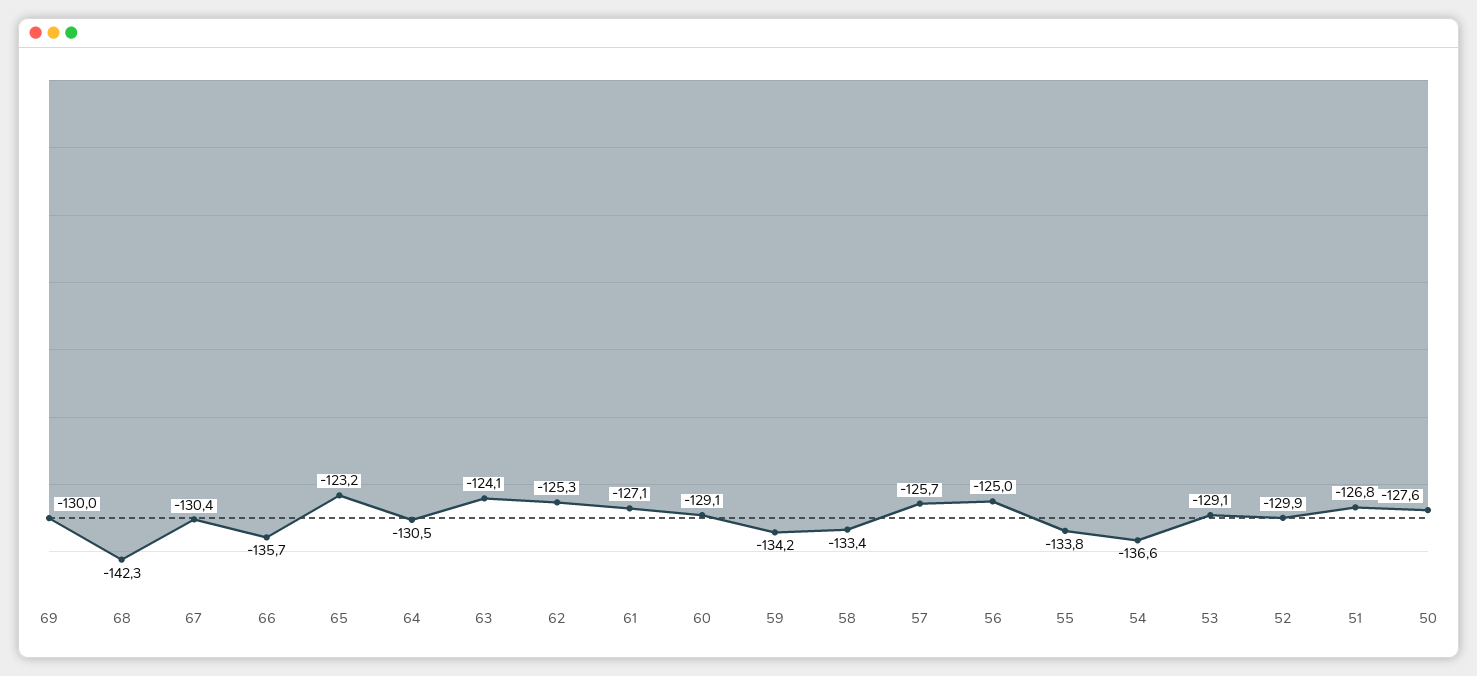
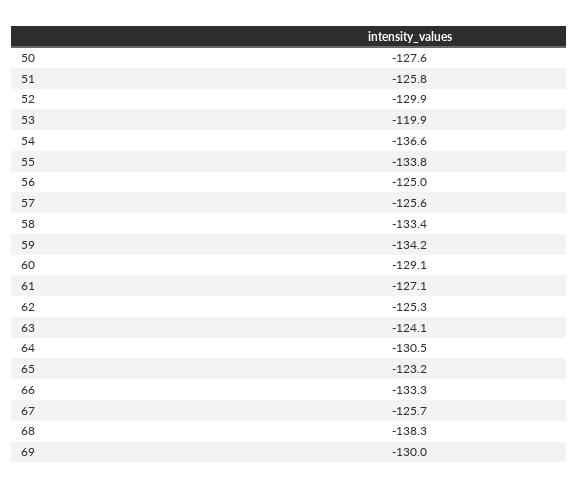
68: -142.3 -> -138.3
67: -130.4 -> -125.7
66: -135.7 -> -133.3
57: -125.7 -> -125.6
53: -129.1 -> -119.9
51: -126.8 -> -125.8

